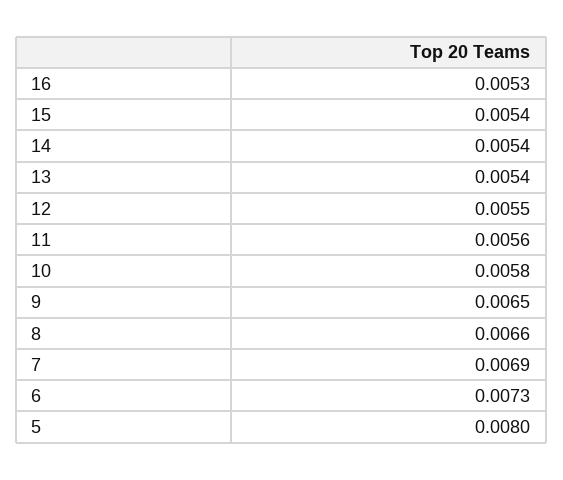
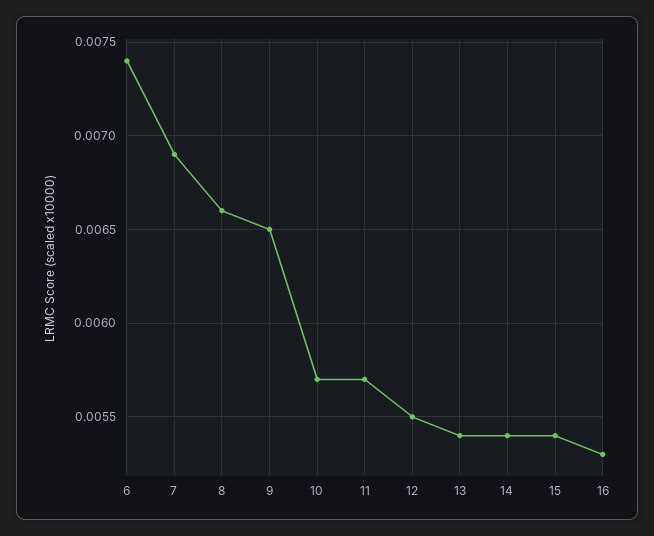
11: 0.0056 -> 0.0057
10: 0.0058 -> 0.0057
6: 0.0073 -> 0.0074
5: 0.008 -> none

